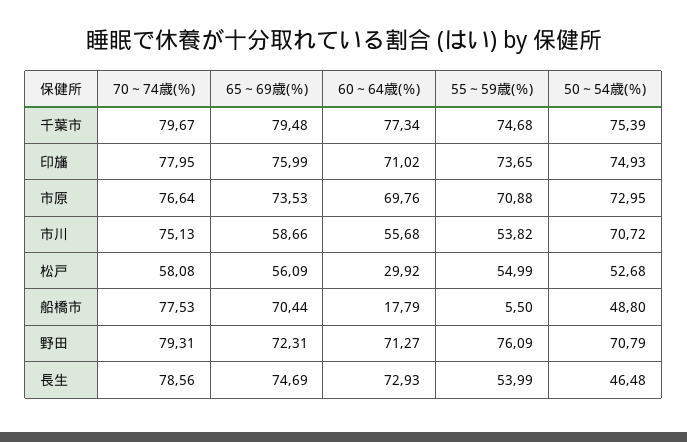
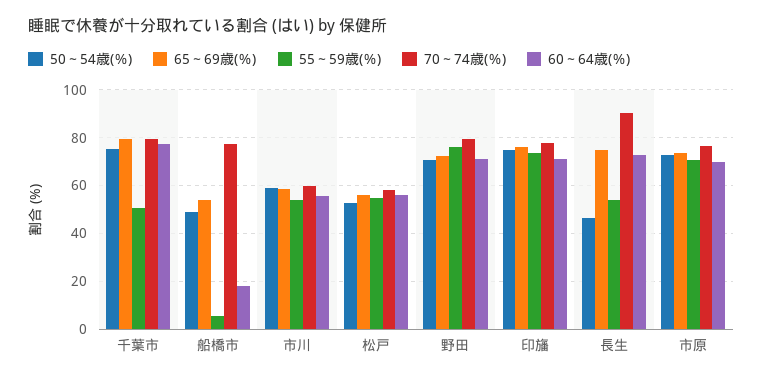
55～59歳(％), 千葉市: 74.68 -> 50
70～74歳(％), 市川: 75.13 -> 60
50～54歳(％), 市川: 70.72 -> 60
60～64歳(％), 松戸: 29.92 -> 55
65～69歳(％), 船橋市: 70.44 -> 55
70～74歳(％), 長生: 78.56 -> 90

